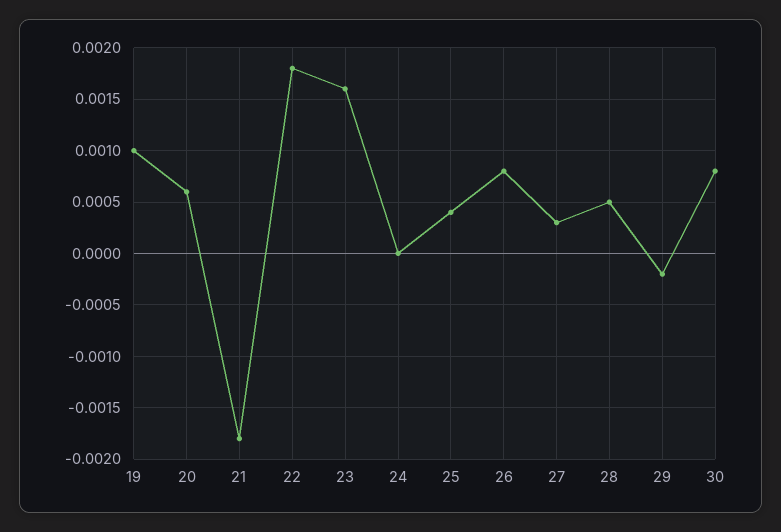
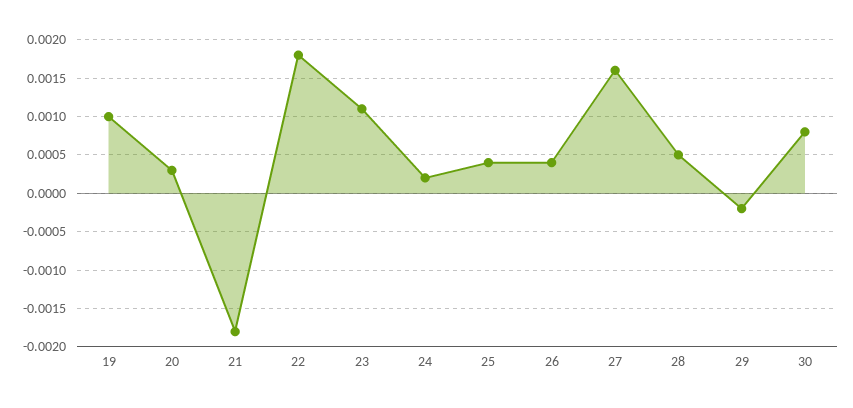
20: 0.0006 -> 0.0003
23: 0.0016 -> 0.0011
24: 0 -> 0.0002
26: 0.0008 -> 0.0004
27: 0.0003 -> 0.0016

